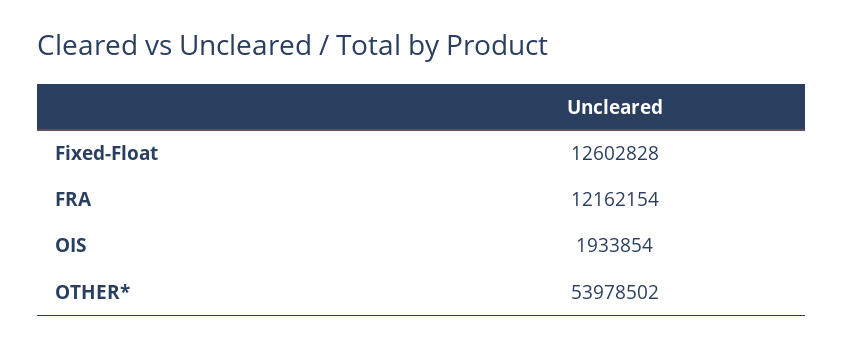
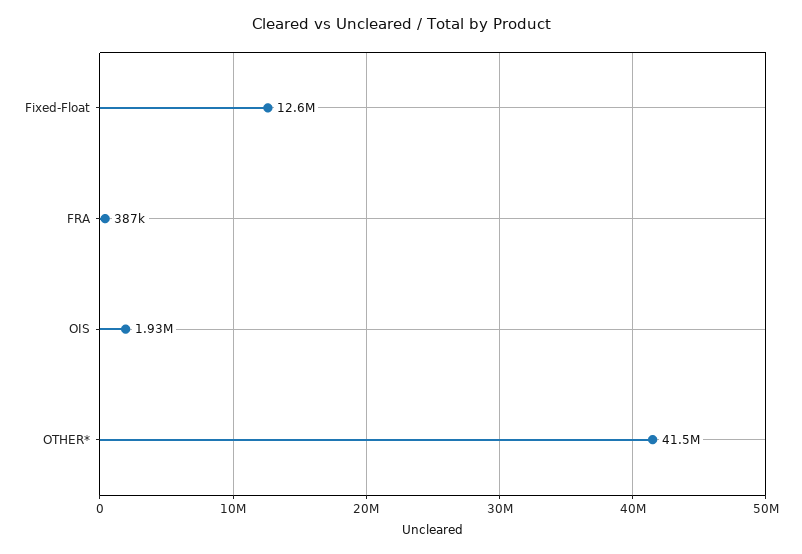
FRA: 12162154 -> 387000
OTHER*: 53978502 -> 41500000

